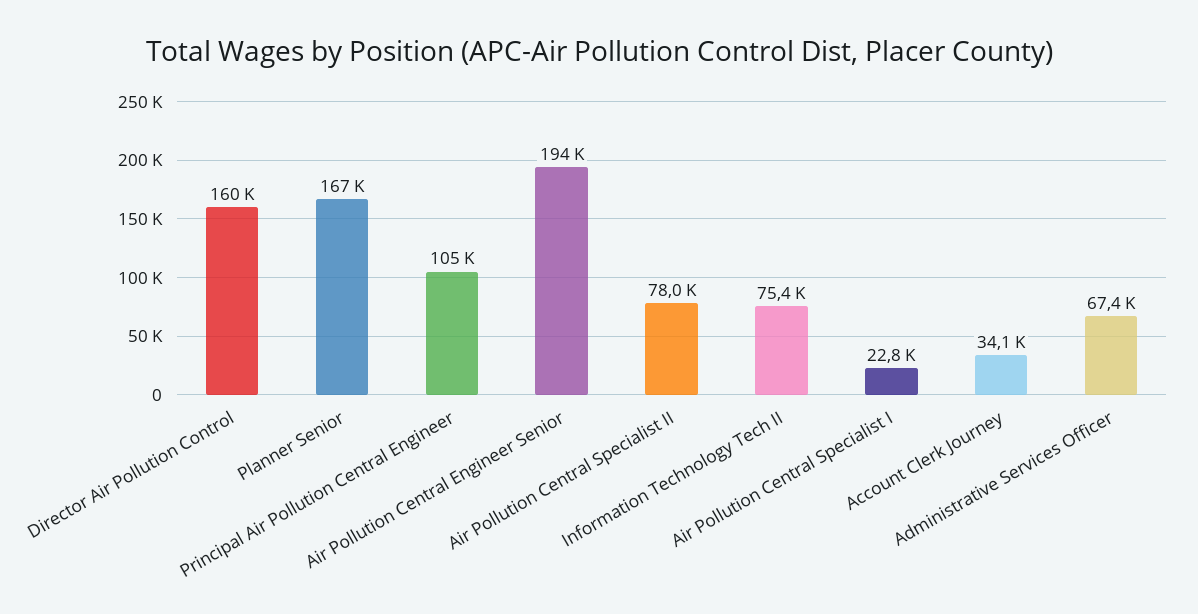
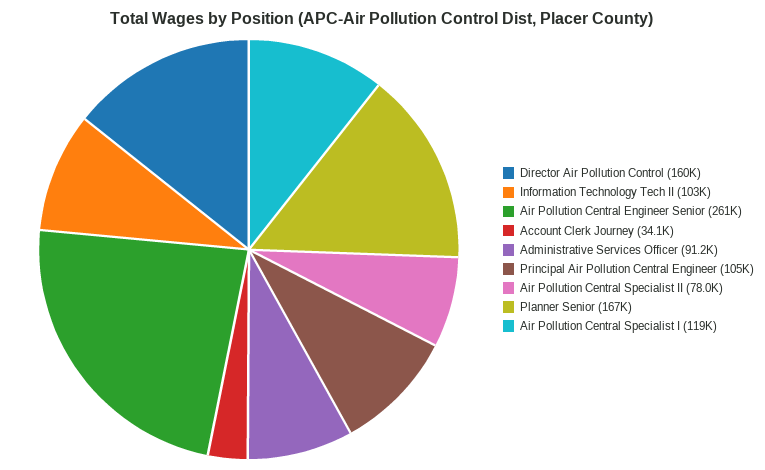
Air Pollution Central Engineer Senior: 194000 -> 261000
Information Technology Tech II: 75400 -> 103000
Air Pollution Central Specialist I: 22800 -> 119000
Administrative Services Officer: 67400 -> 91200

